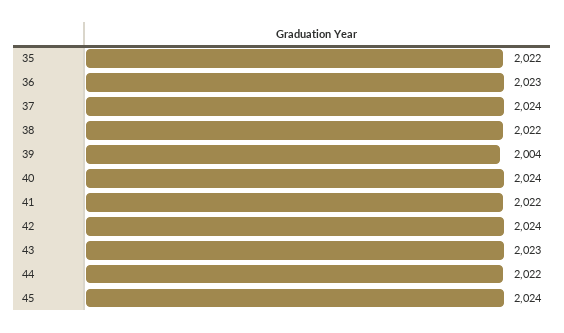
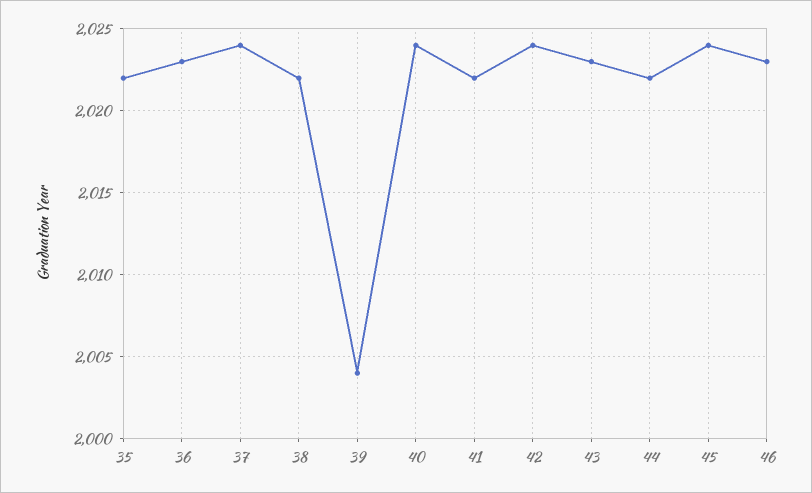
46: none -> 2023

